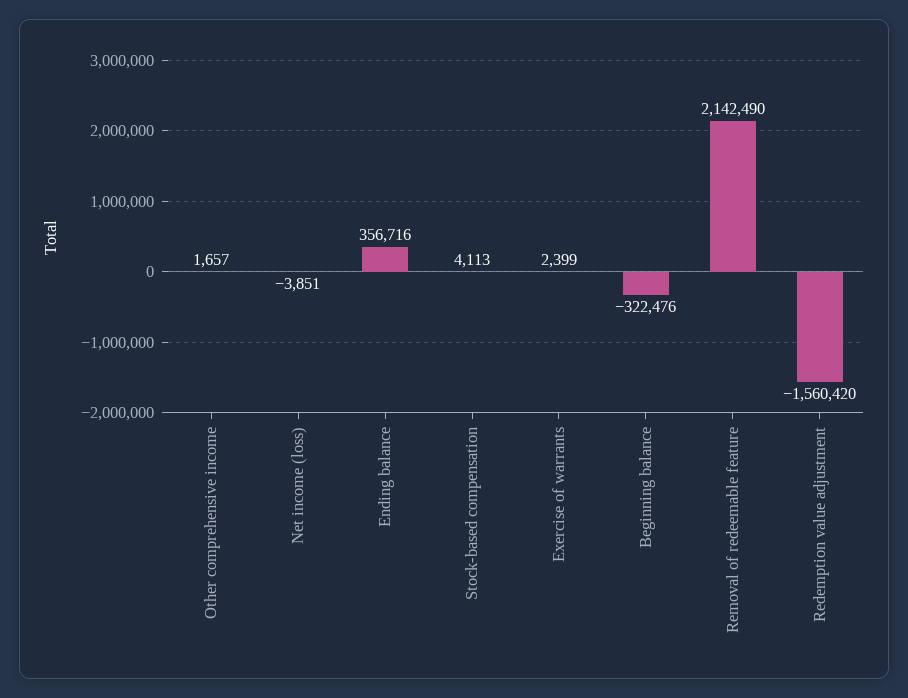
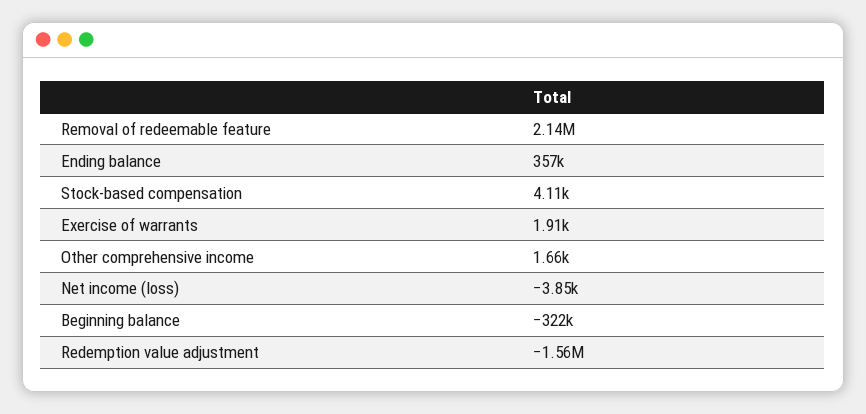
Exercise of warrants: 2399 -> 1910

